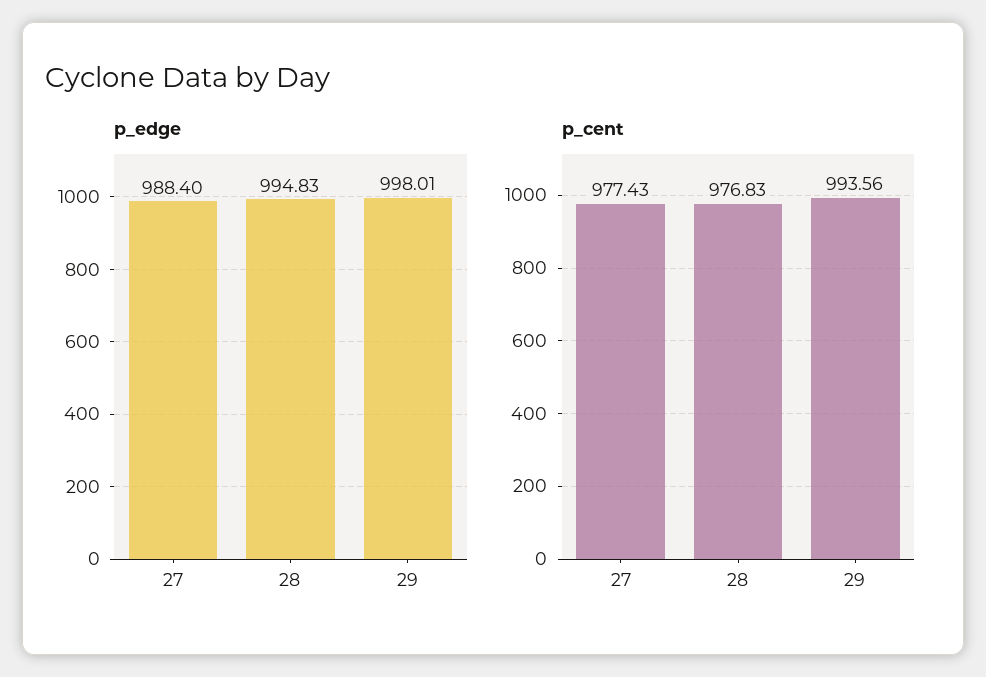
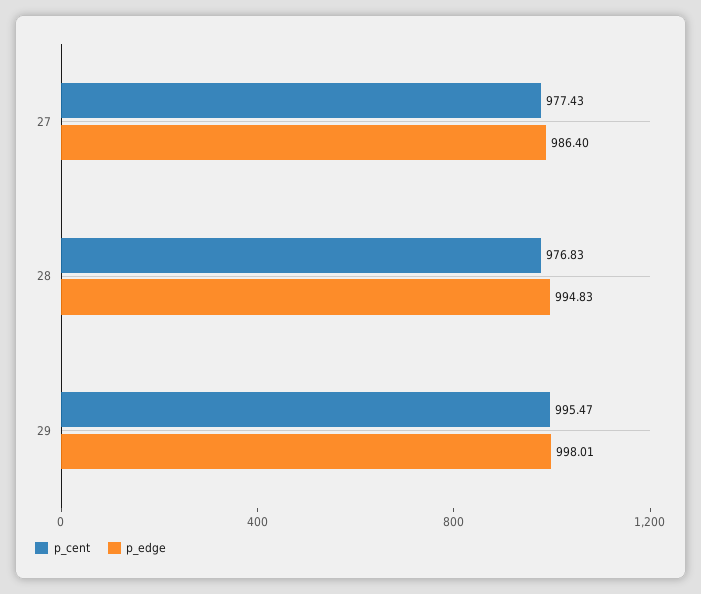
p_edge, 27: 988.4 -> 986.4
p_cent, 29: 993.56 -> 995.47

